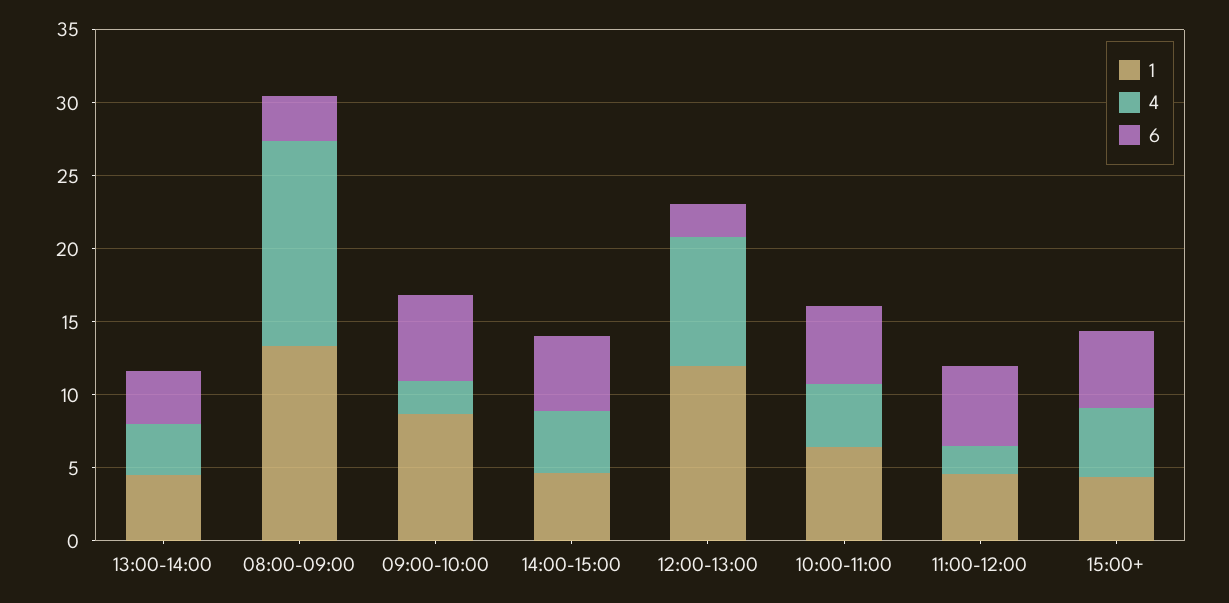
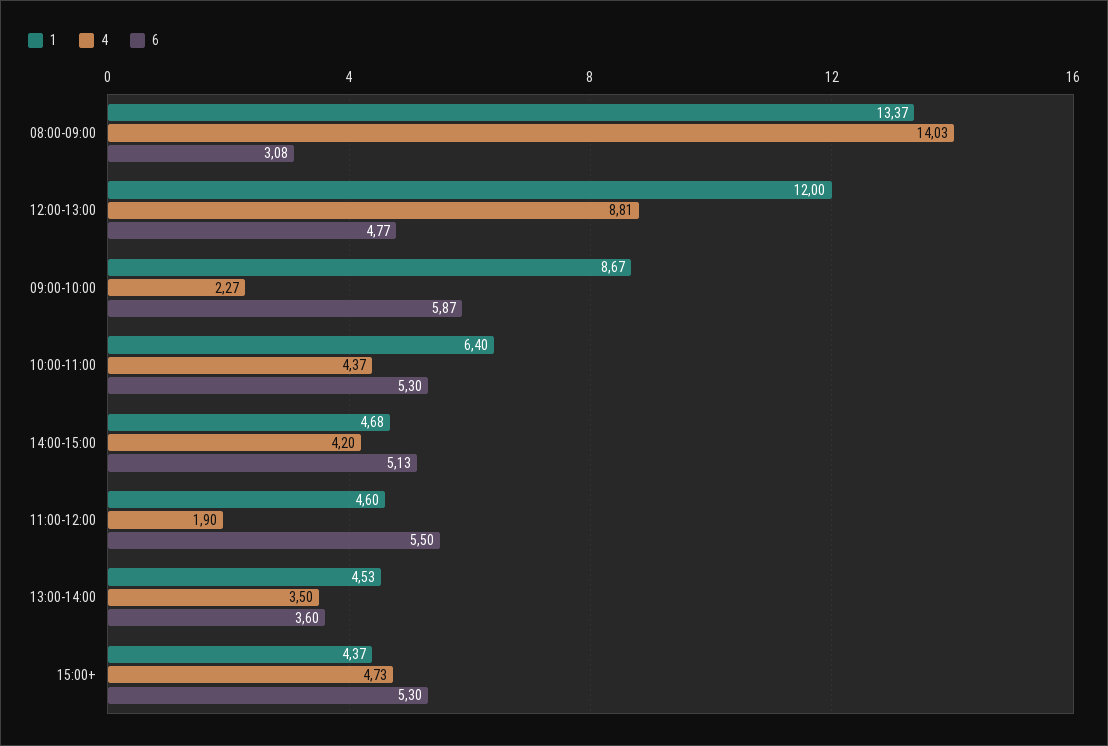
6, 12:00-13:00: 2 -> 4.77

